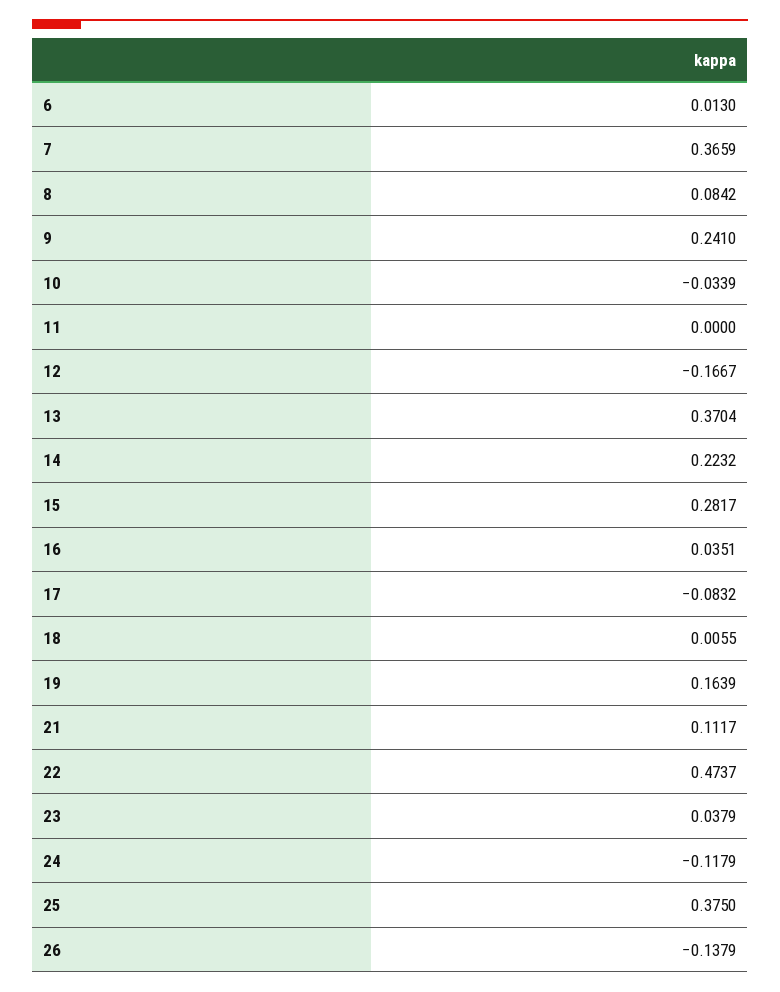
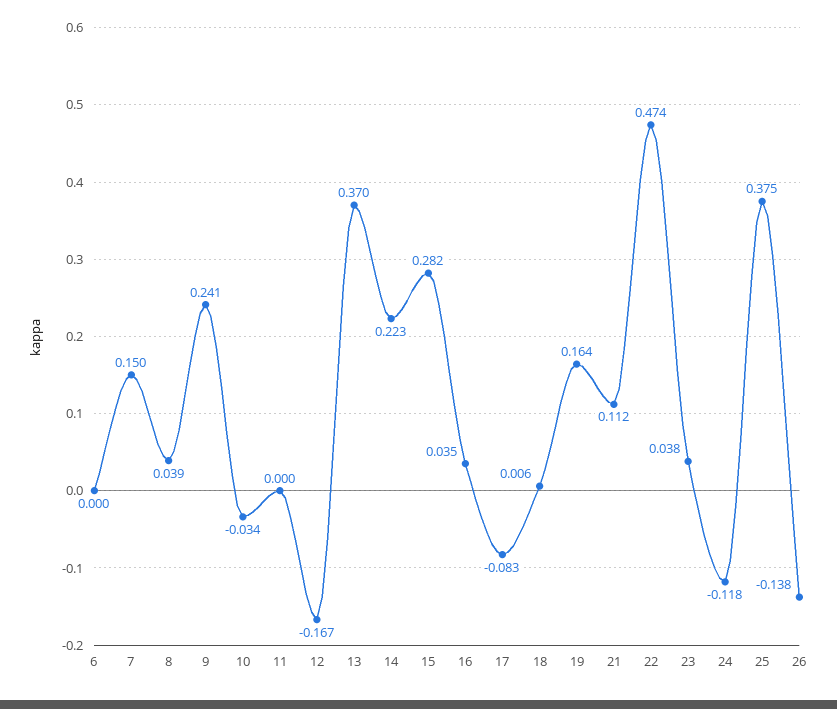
6: 0.013 -> 0
7: 0.3659 -> 0.15
8: 0.0842 -> 0.039

